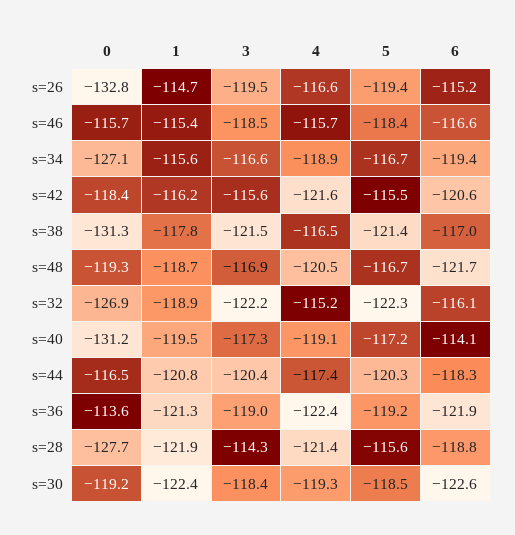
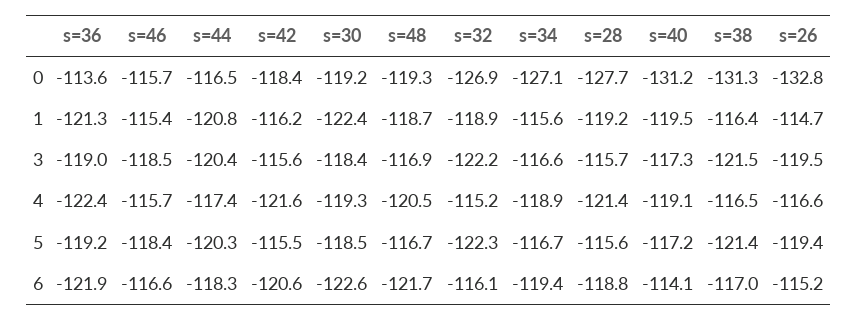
1, s=38: -117.8 -> -116.4
1, s=28: -121.9 -> -119.2
3, s=28: -114.3 -> -115.7

